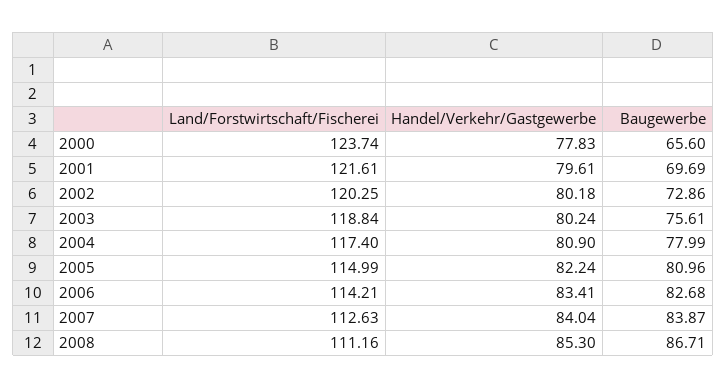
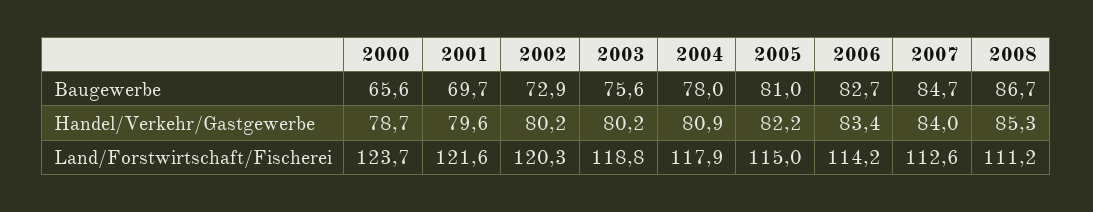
Handel/Verkehr/Gastgewerbe, 2000: 77.83 -> 78.7
Land/Forstwirtschaft/Fischerei, 2004: 117.4 -> 117.9
Baugewerbe, 2007: 83.87 -> 84.7

